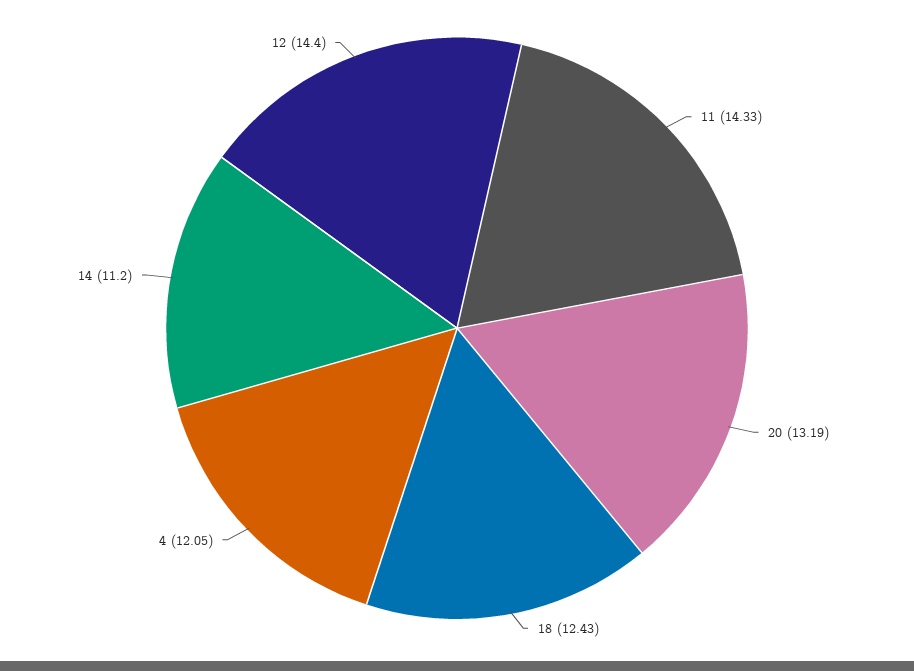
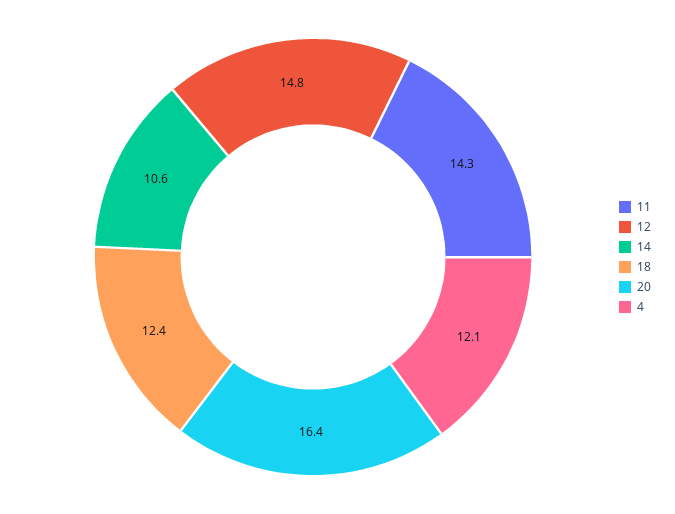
20: 13.19 -> 16.4
14: 11.2 -> 10.6
12: 14.4 -> 14.8

